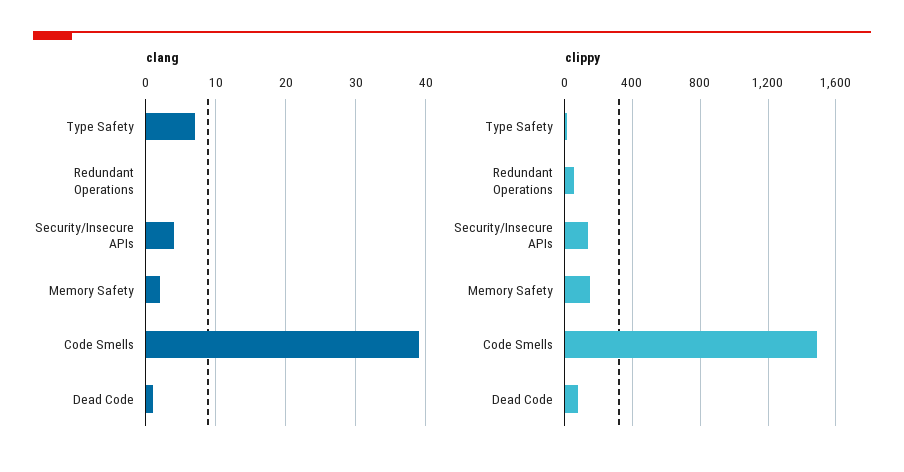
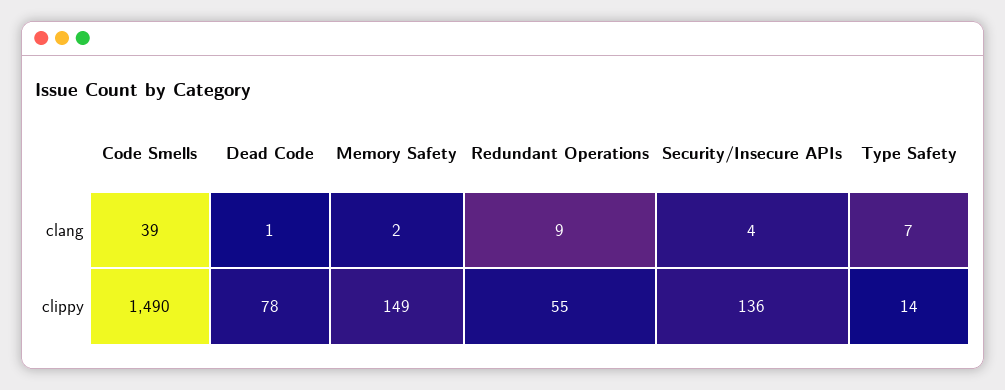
clang, Redundant Operations: 0 -> 9

